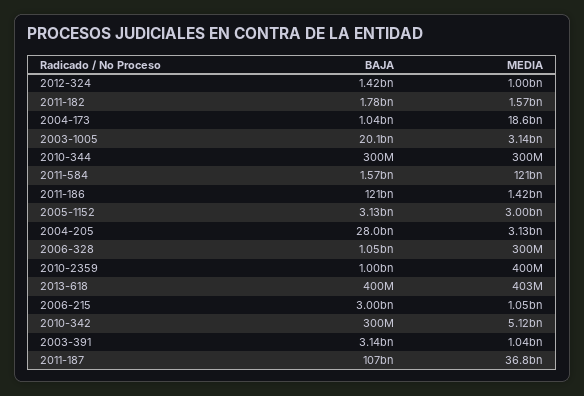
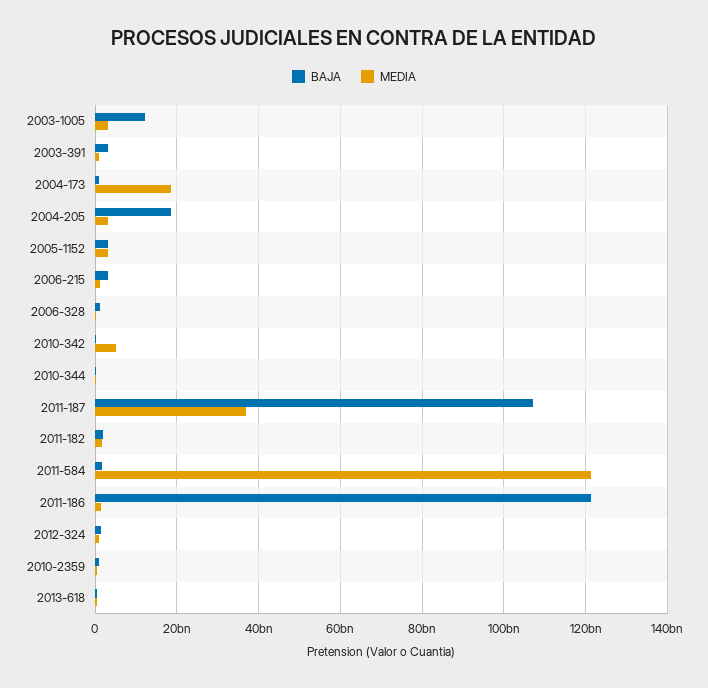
BAJA, 2003-1005: 20100000000 -> 12000000000
BAJA, 2004-205: 28000000000 -> 18000000000

